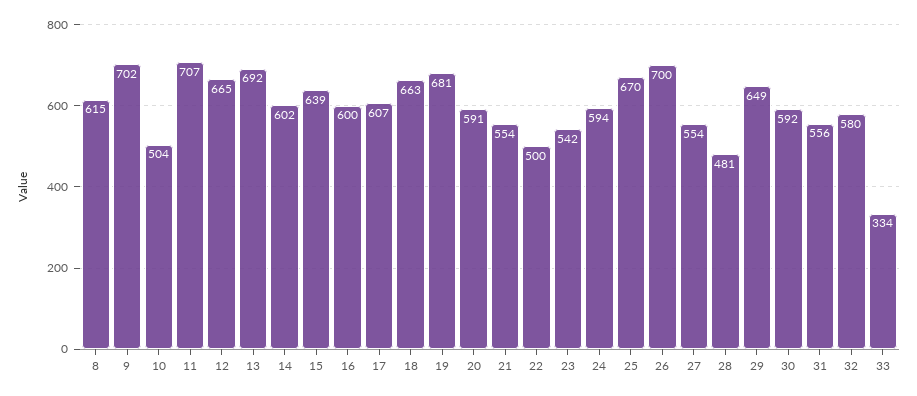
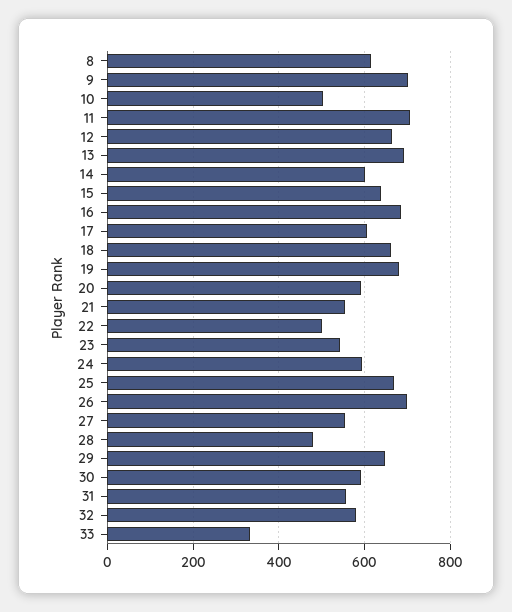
16: 600 -> 680

